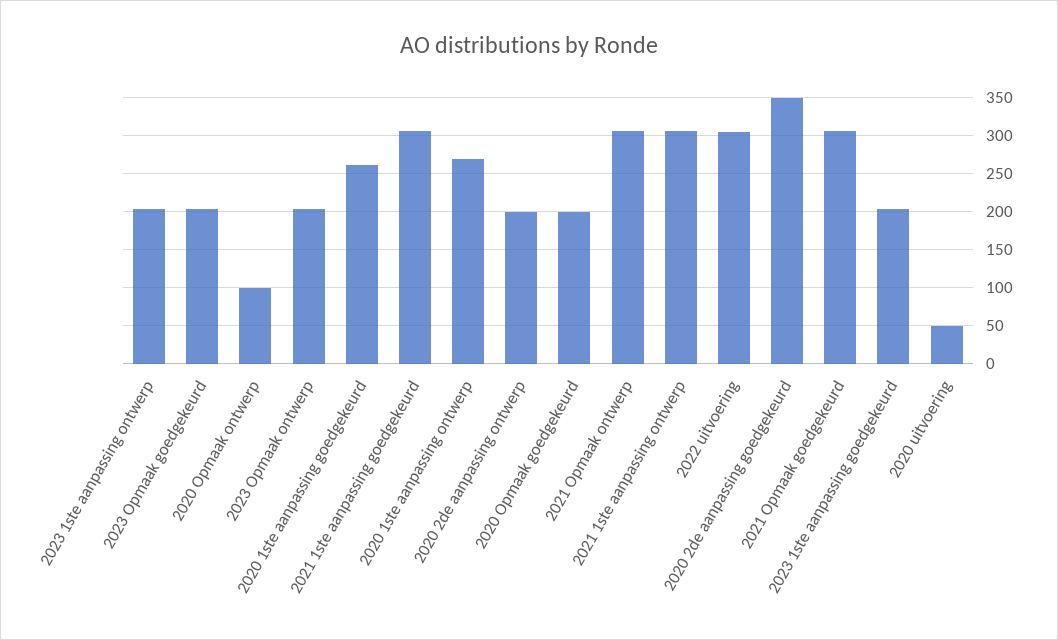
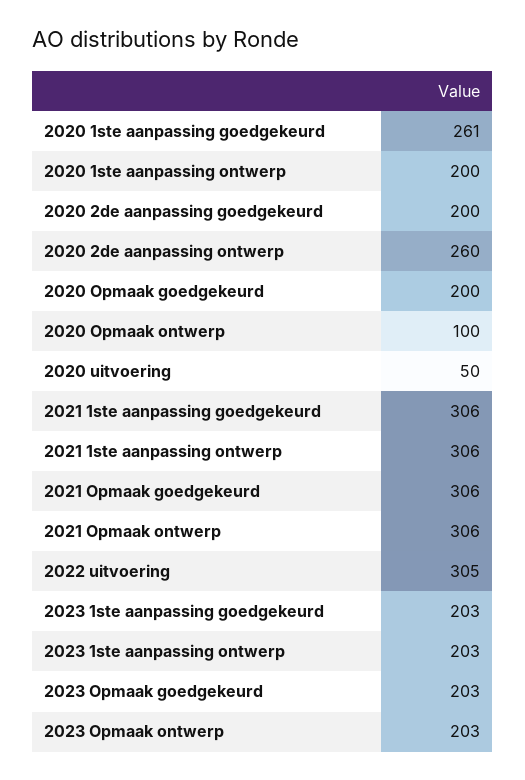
2020 1ste aanpassing ontwerp: 270 -> 200
2020 2de aanpassing ontwerp: 200 -> 260
2020 2de aanpassing goedgekeurd: 350 -> 200

